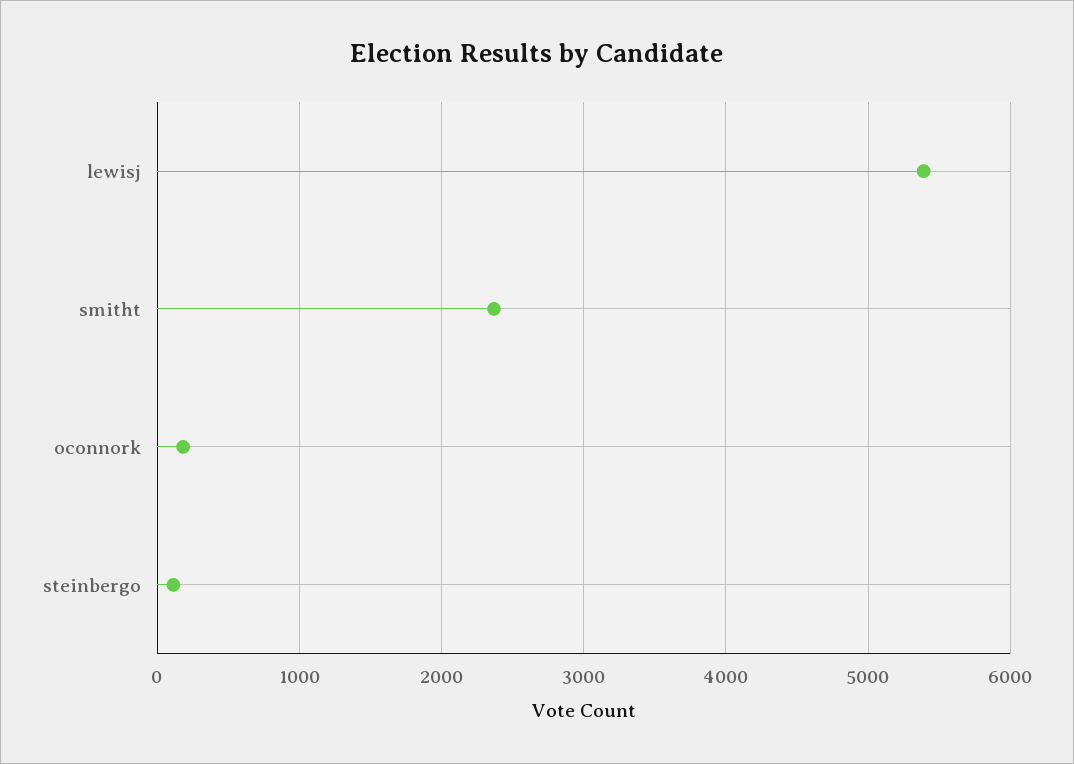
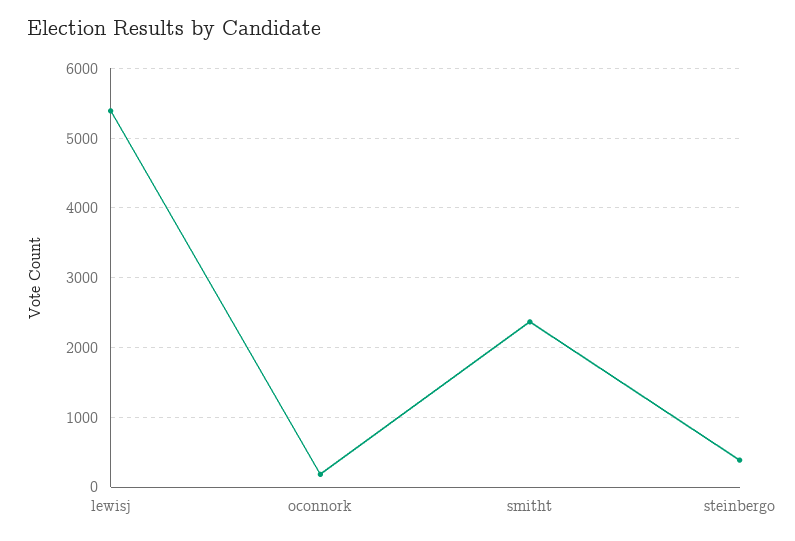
steinbergo: 100 -> 400

